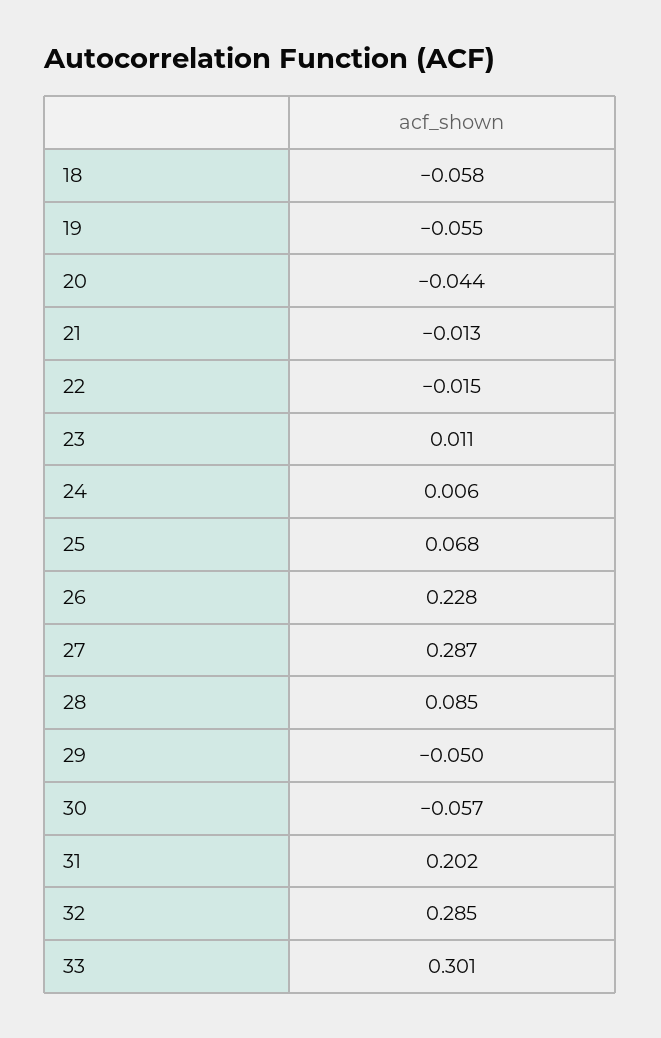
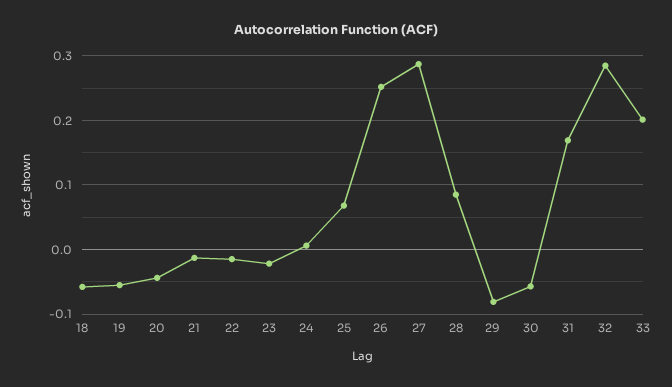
23: 0.011 -> -0.02
26: 0.228 -> 0.25
29: -0.05 -> -0.08
31: 0.202 -> 0.17
33: 0.301 -> 0.2

